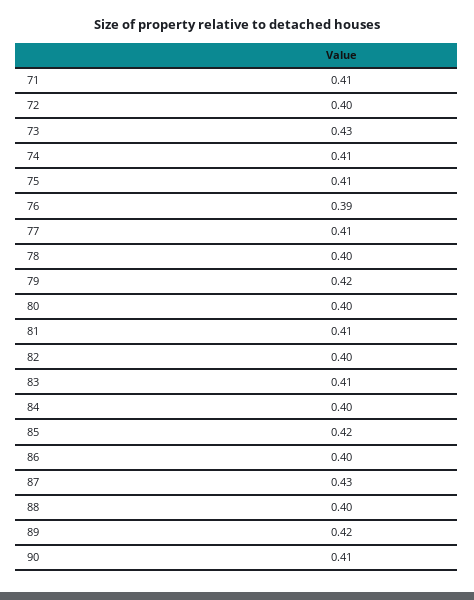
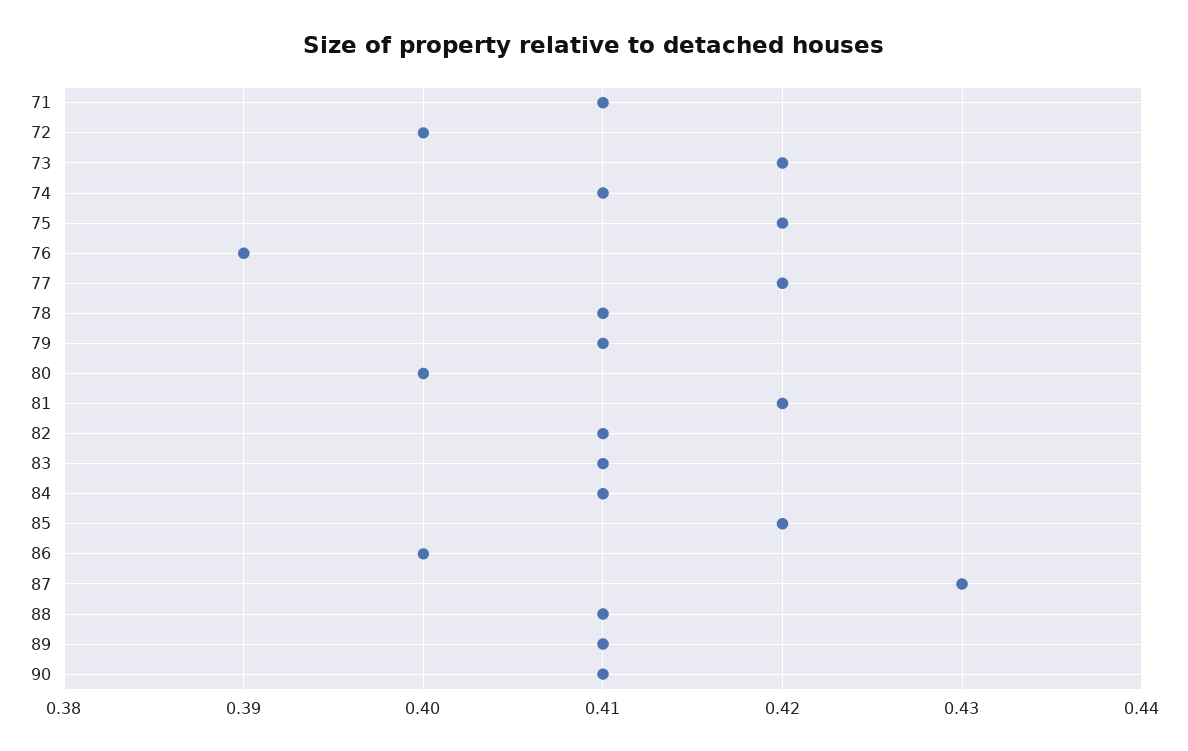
73: 0.43 -> 0.42
75: 0.41 -> 0.42
77: 0.41 -> 0.42
78: 0.4 -> 0.41
79: 0.42 -> 0.41
81: 0.41 -> 0.42
82: 0.4 -> 0.41
84: 0.4 -> 0.41
88: 0.4 -> 0.41
89: 0.42 -> 0.41

